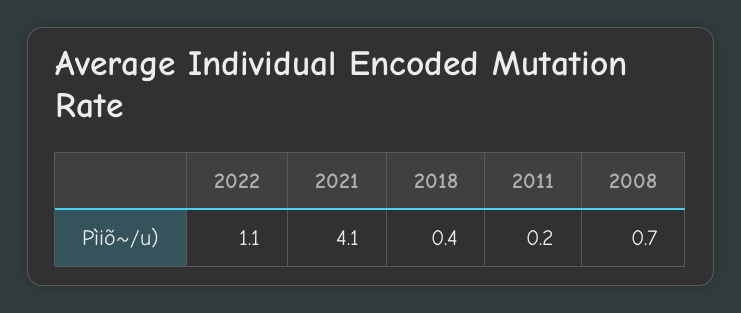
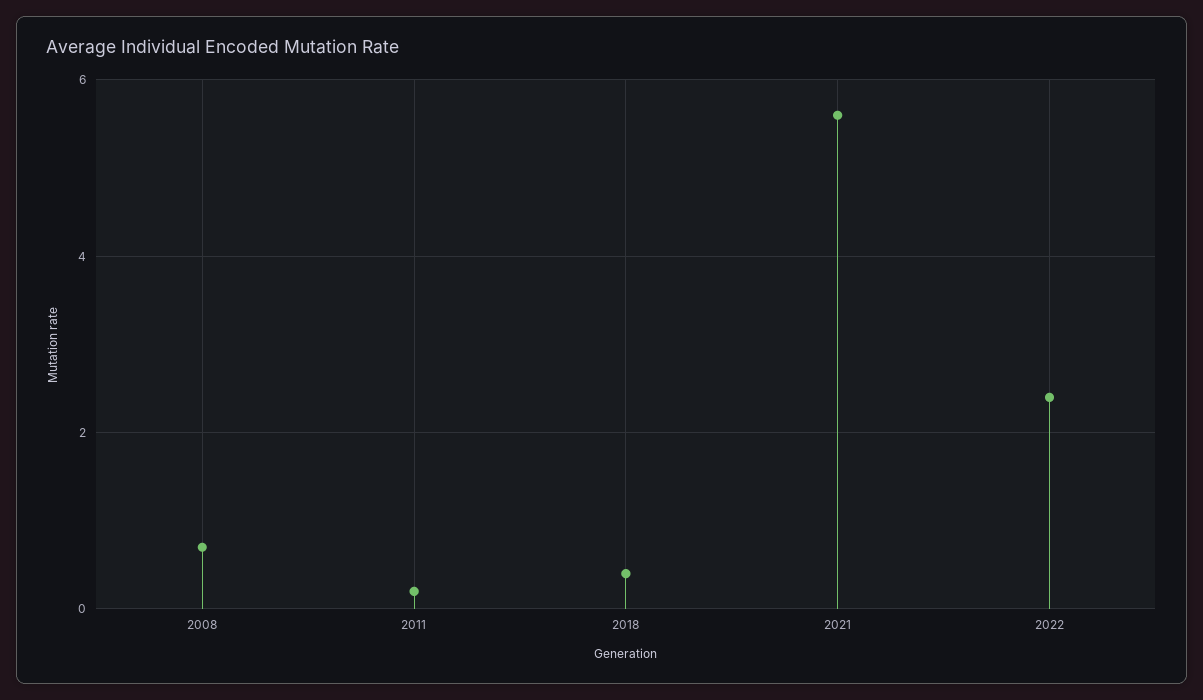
2022: 1.1 -> 2.5
2021: 4.1 -> 5.5

